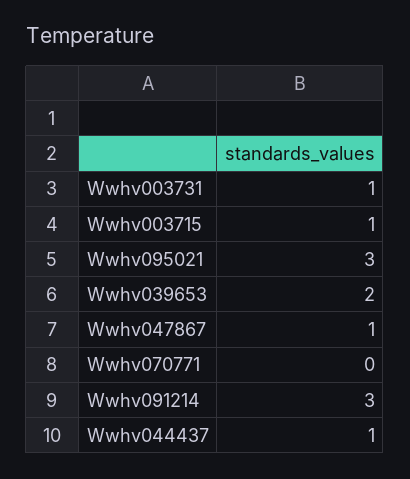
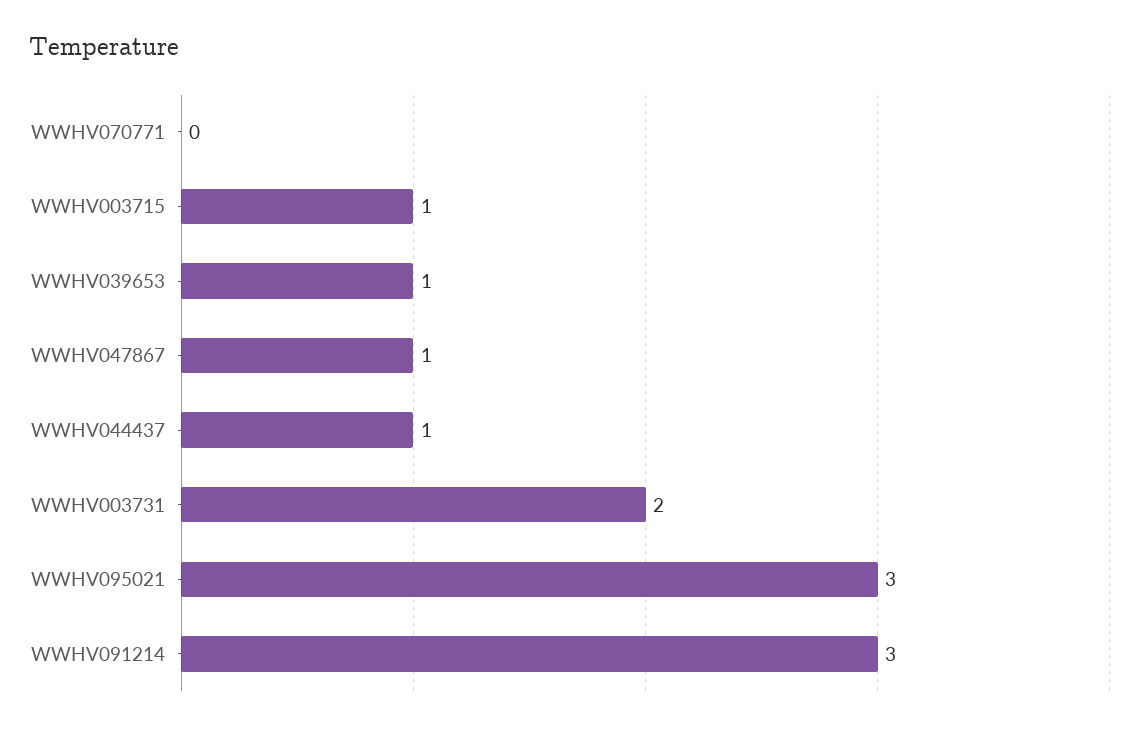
Wwhv003731: 1 -> 2
Wwhv039653: 2 -> 1

